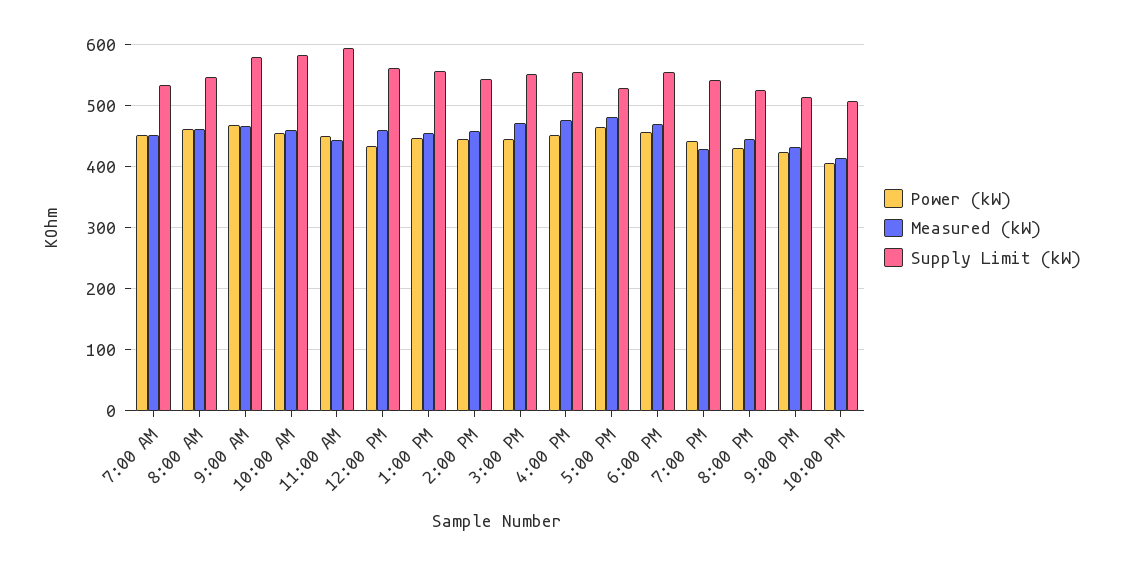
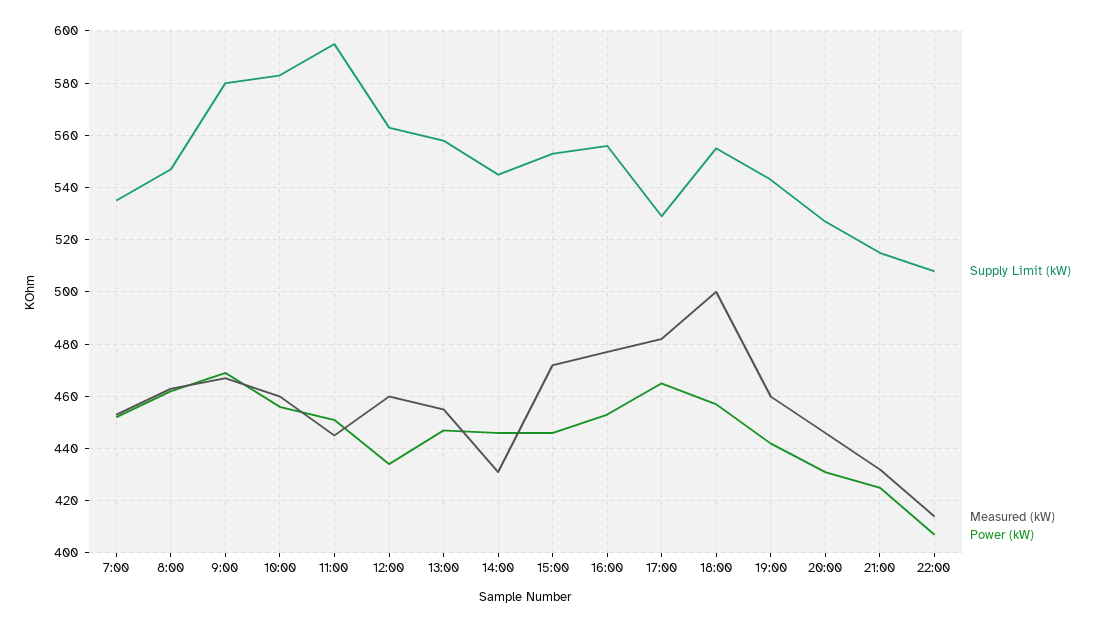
Measured (kW), 2:00 PM: 460 -> 430
Measured (kW), 6:00 PM: 470 -> 500
Measured (kW), 7:00 PM: 430 -> 460

